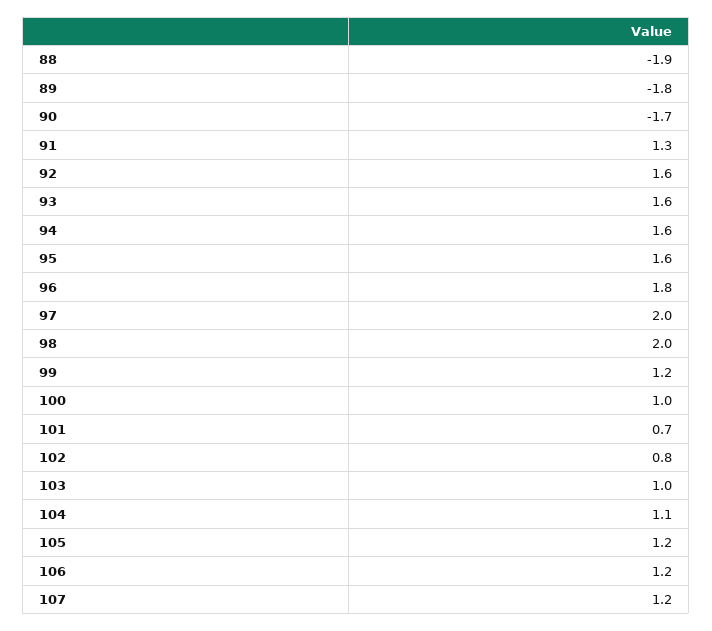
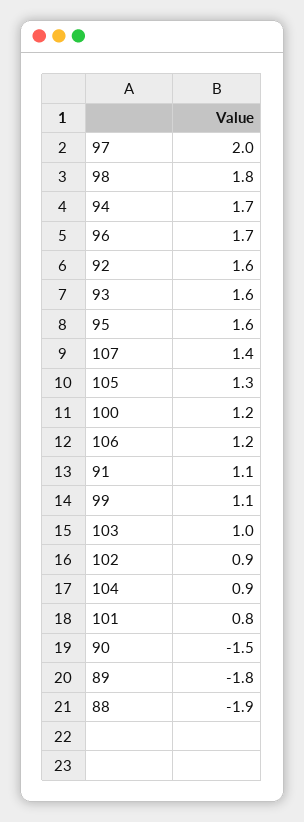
90: -1.7 -> -1.5
91: 1.3 -> 1.1
94: 1.6 -> 1.7
96: 1.8 -> 1.7
98: 2 -> 1.8
99: 1.2 -> 1.1
100: 1 -> 1.2
101: 0.7 -> 0.8
102: 0.8 -> 0.9
104: 1.1 -> 0.9
105: 1.2 -> 1.3
107: 1.2 -> 1.4

